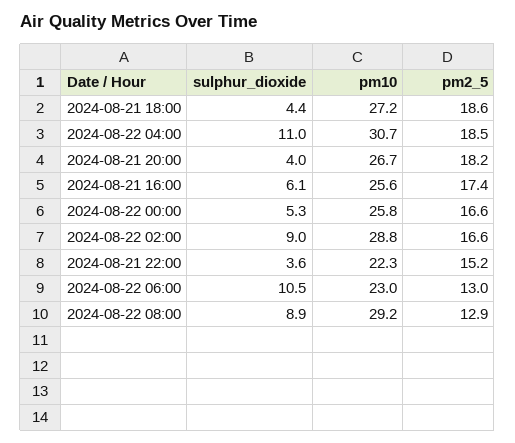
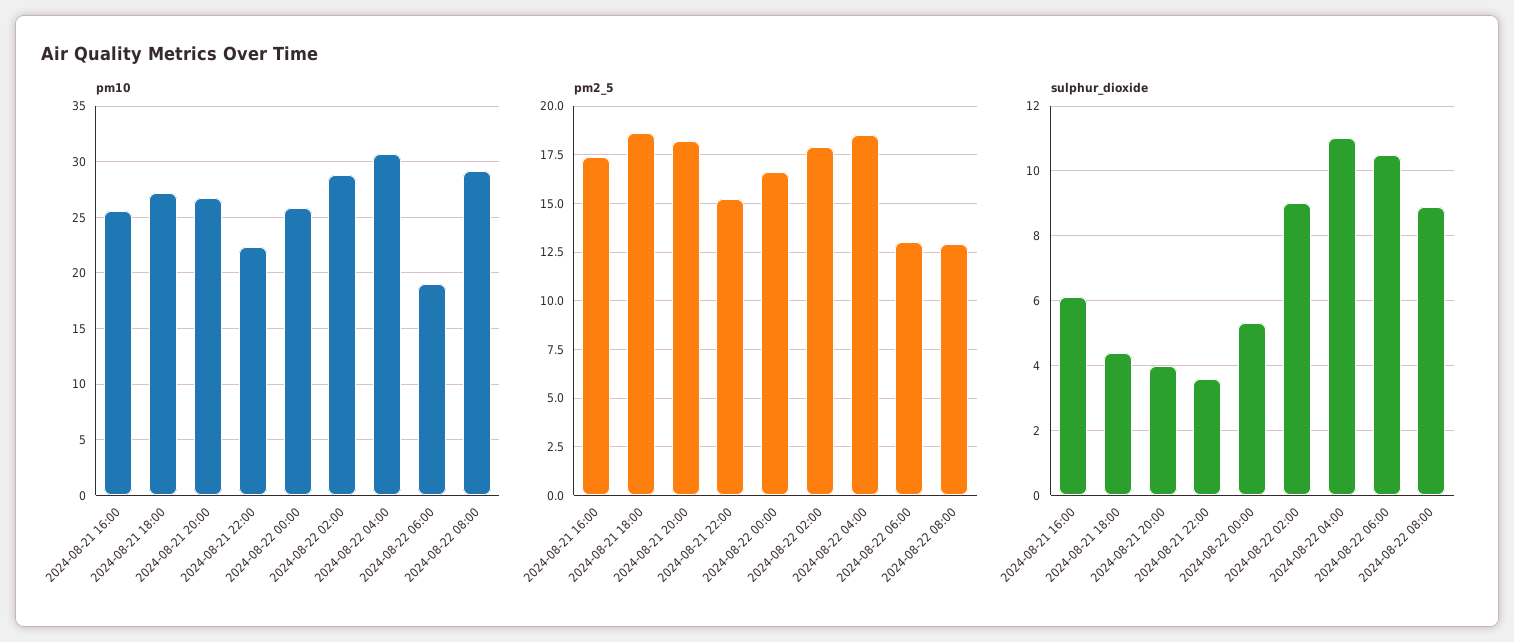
pm2_5, 2024-08-22 02:00: 16.6 -> 18
pm10, 2024-08-22 06:00: 23 -> 19

